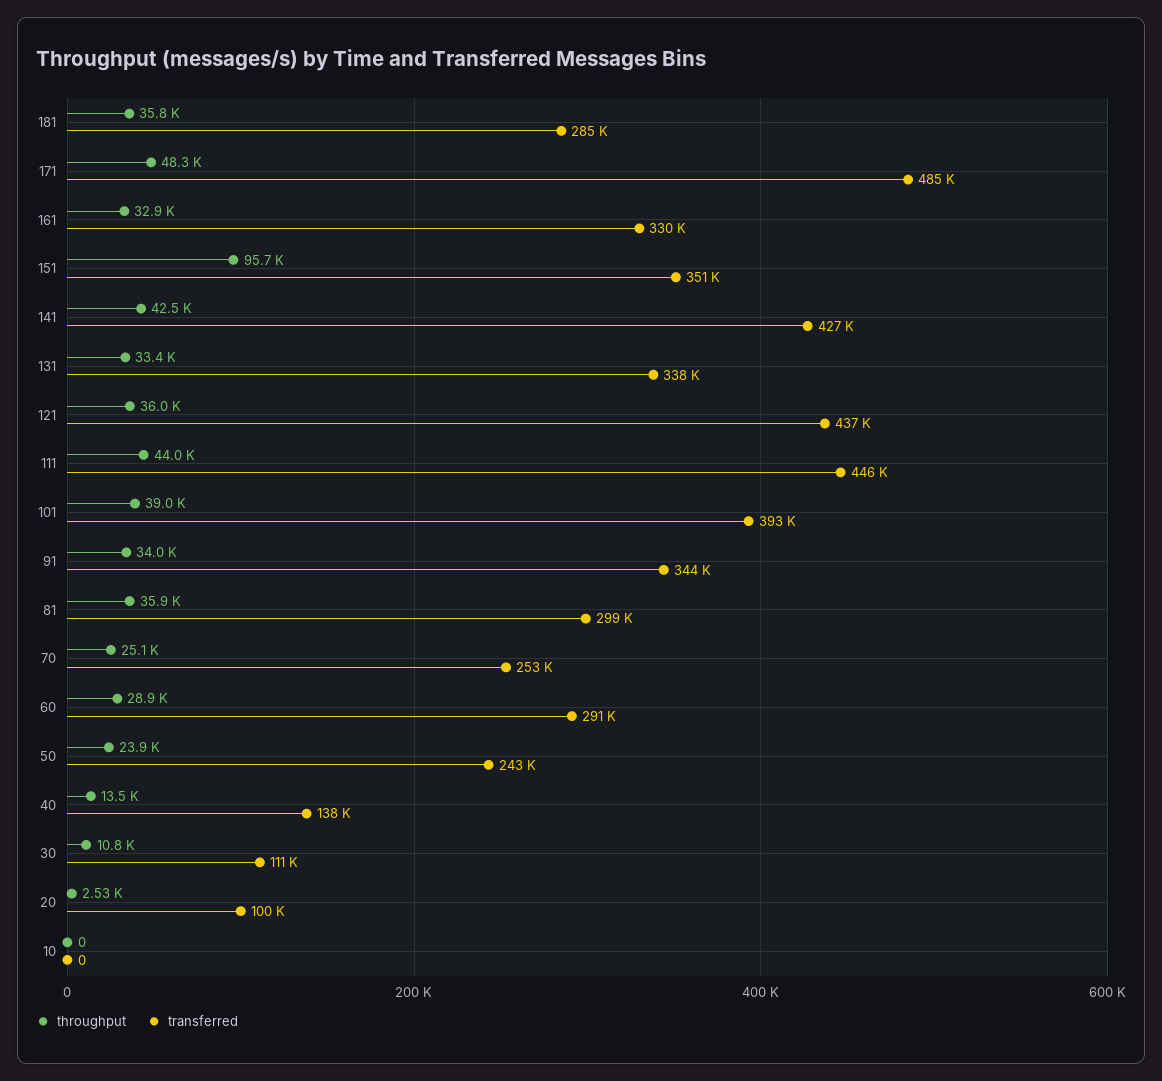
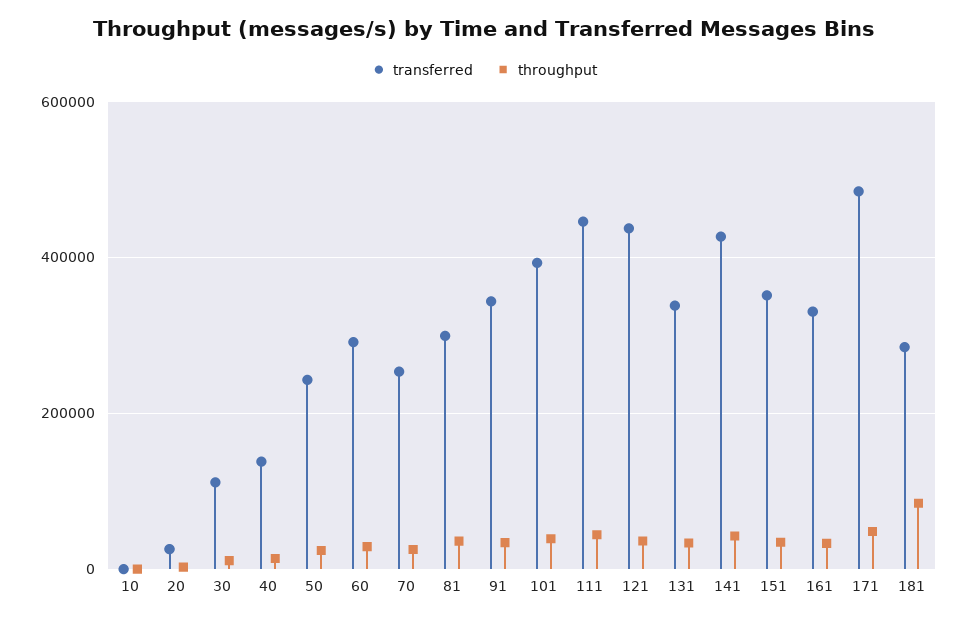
throughput, 181: 35800 -> 80000
throughput, 151: 95700 -> 40000
transferred, 20: 100000 -> 20000

